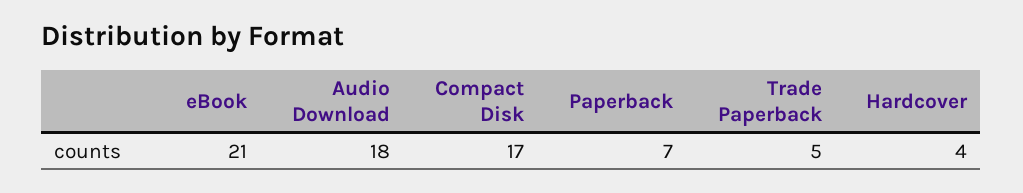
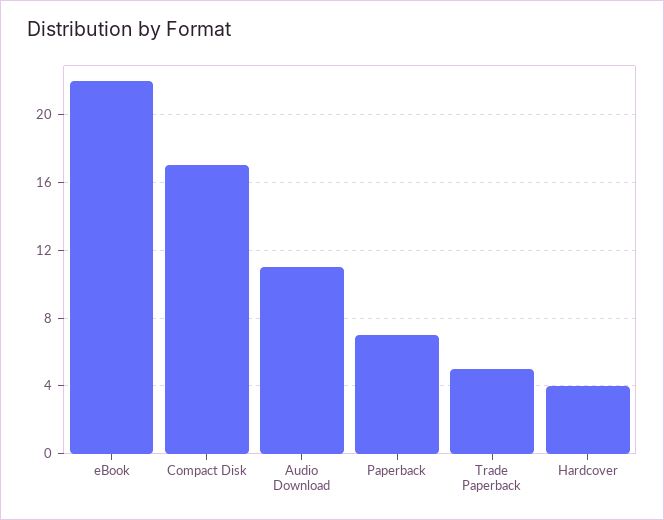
eBook: 21 -> 22
Audio Download: 18 -> 11

